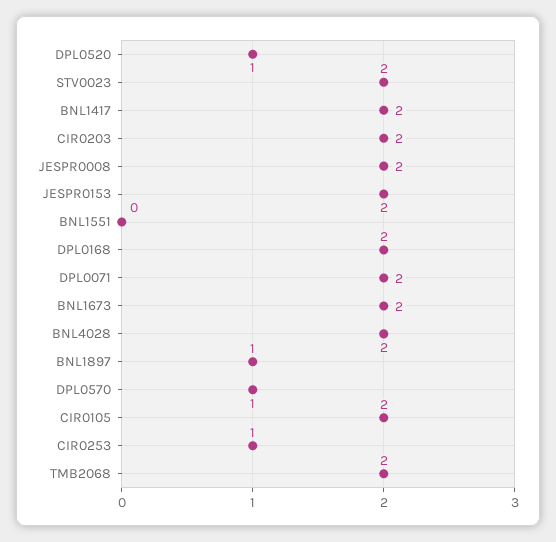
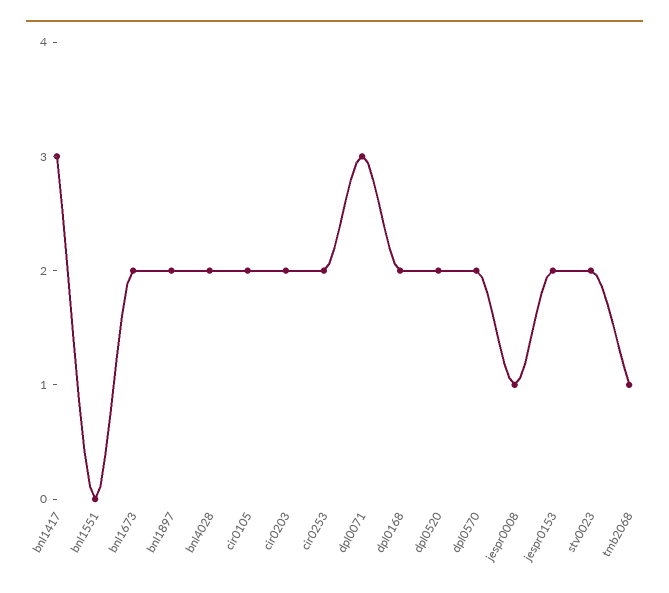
DPL0520: 1 -> 2
BNL1417: 2 -> 3
JESPR0008: 2 -> 1
DPL0071: 2 -> 3
BNL1897: 1 -> 2
DPL0570: 1 -> 2
CIR0253: 1 -> 2
TMB2068: 2 -> 1

